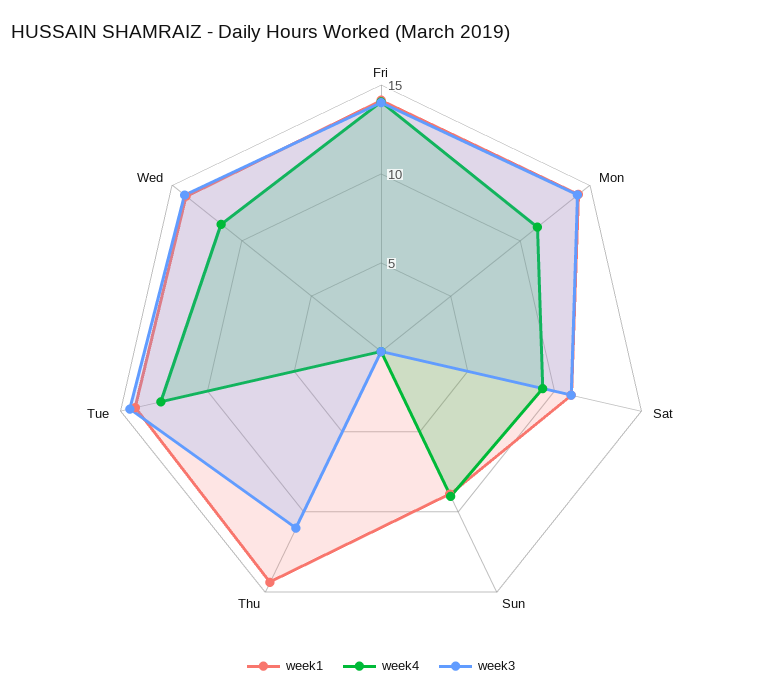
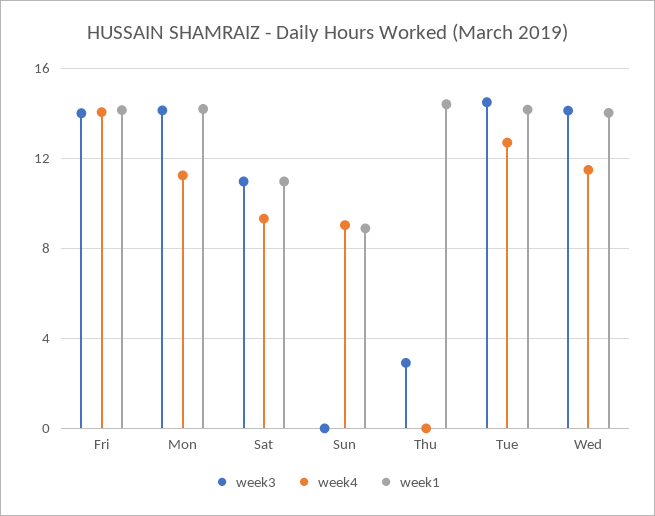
week3, Thu: 11 -> 3

